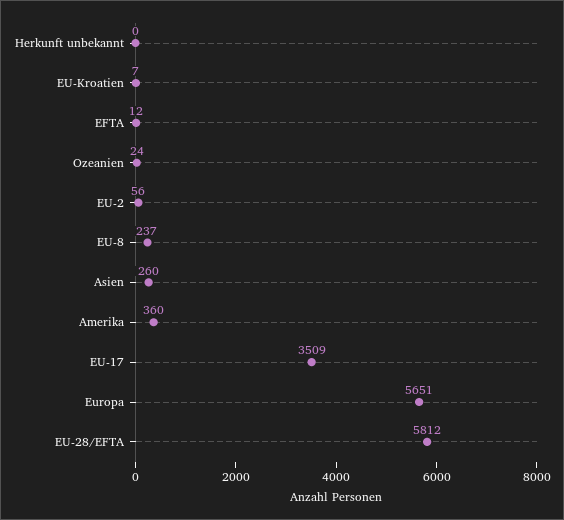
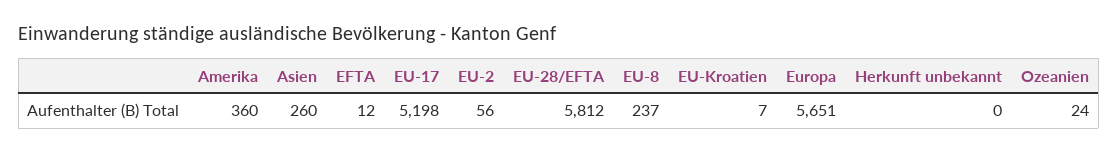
EU-17: 3509 -> 5198

